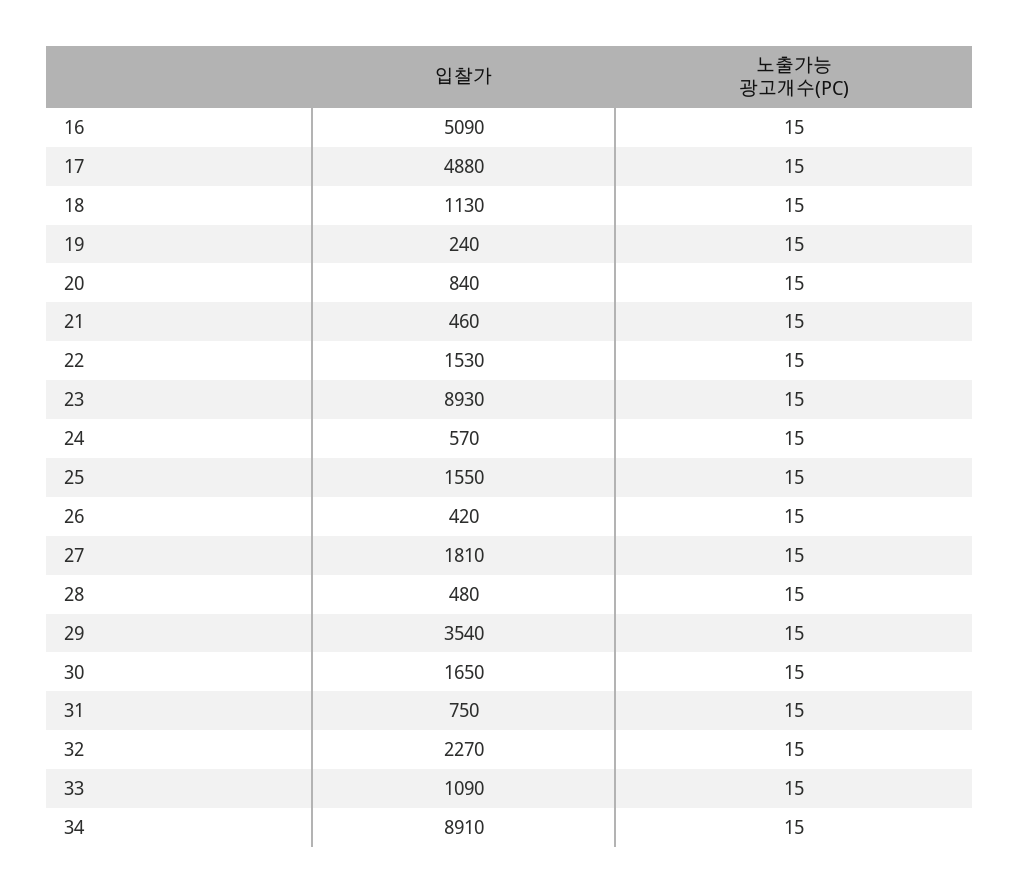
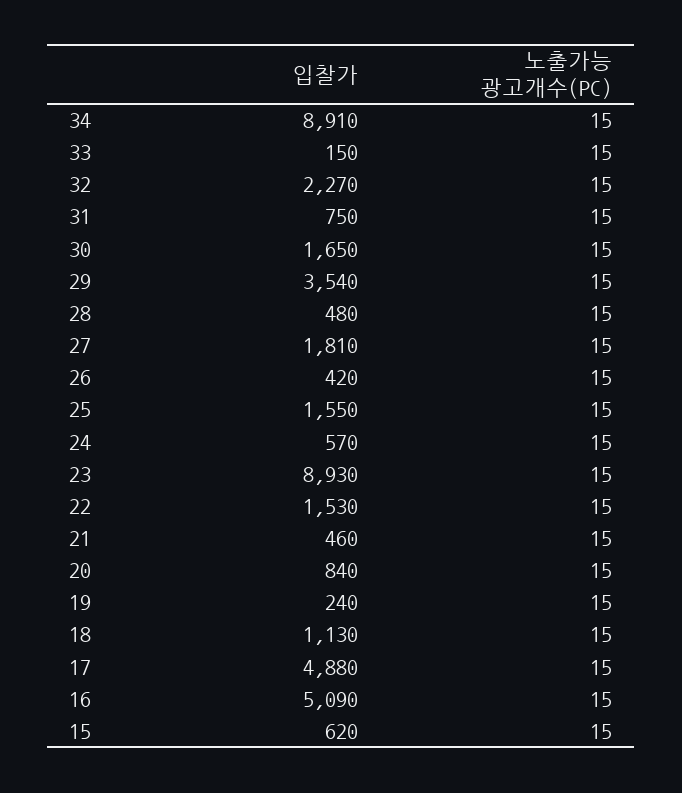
입찰가, 33: 1090 -> 150
입찰가, 15: none -> 620
노출가능 광고개수(PC), 15: none -> 15

